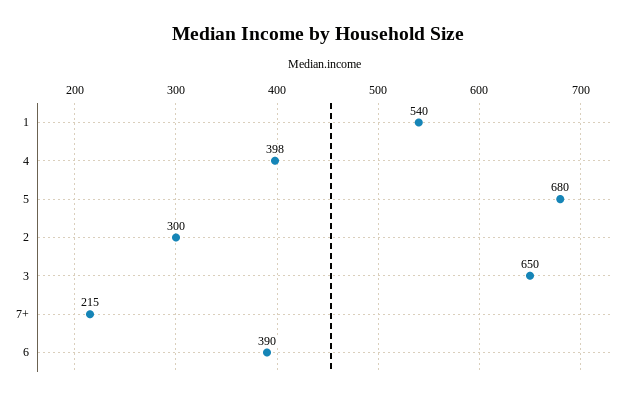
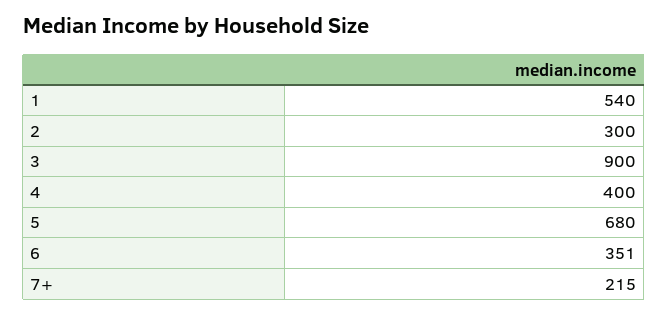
4: 398 -> 400
3: 650 -> 900
6: 390 -> 351

